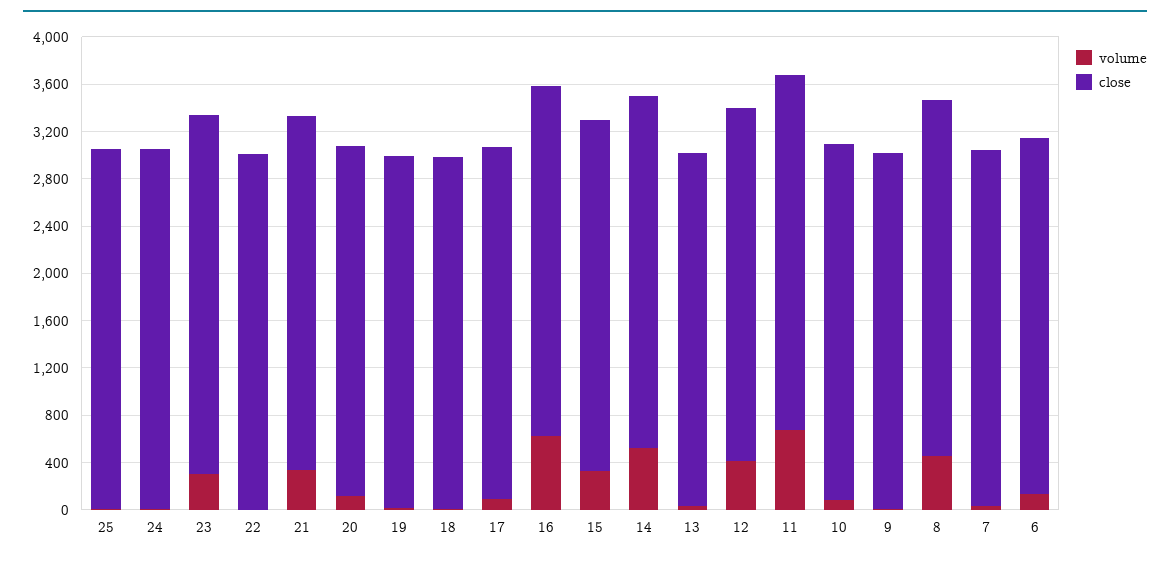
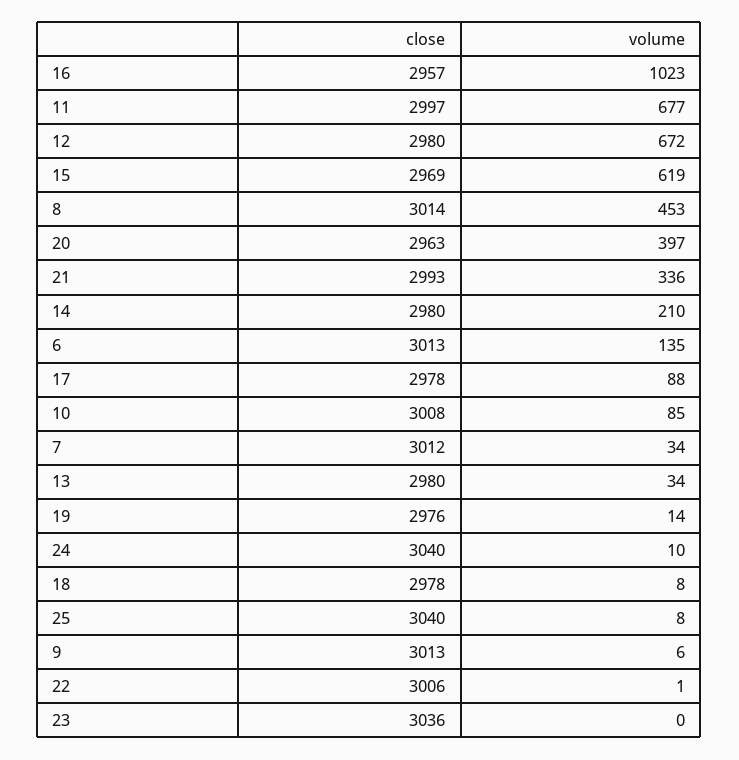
volume, 23: 300 -> 0
volume, 20: 100 -> 397
volume, 16: 600 -> 1023
volume, 15: 300 -> 619
volume, 14: 500 -> 210
volume, 12: 400 -> 672

